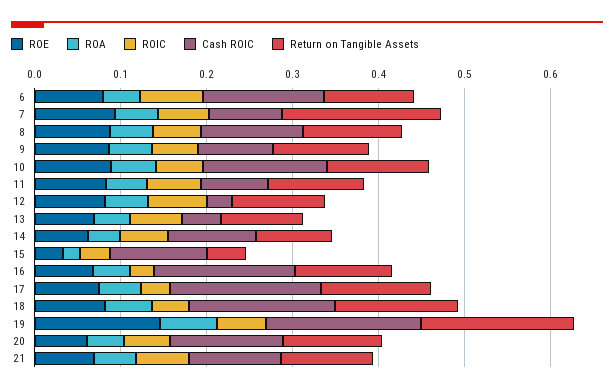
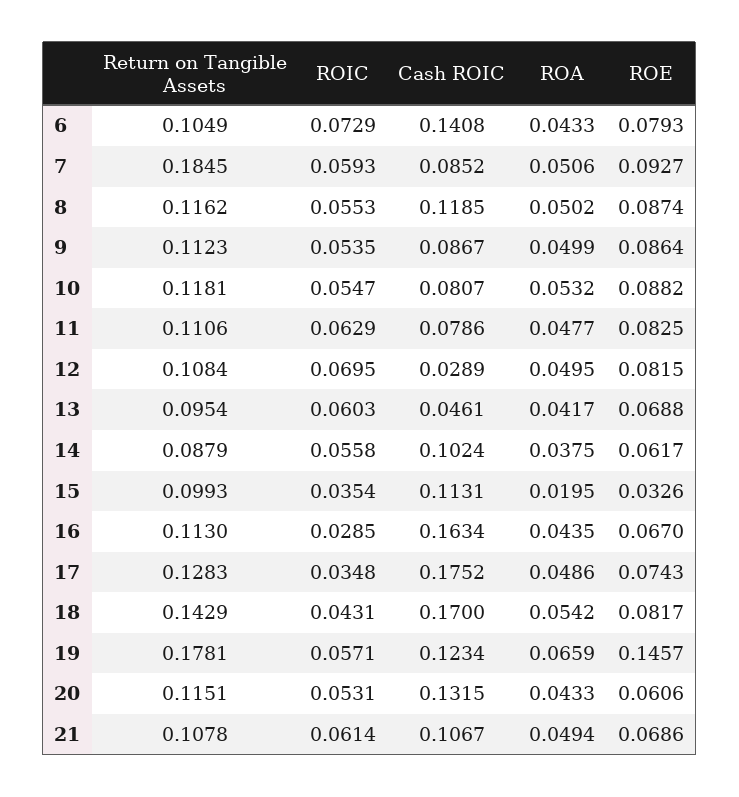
Cash ROIC, 10: 0.14 -> 0.0807
Return on Tangible Assets, 15: 0.04 -> 0.0993
Cash ROIC, 19: 0.18 -> 0.1234

